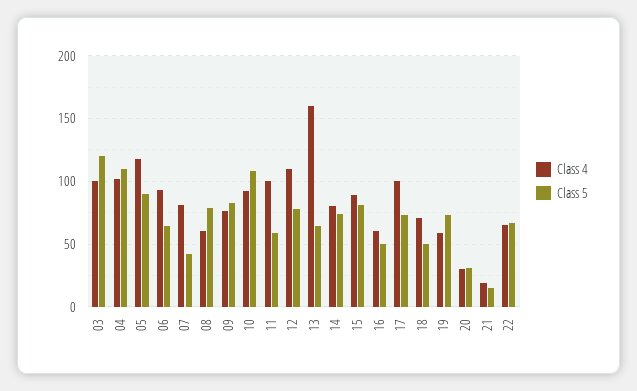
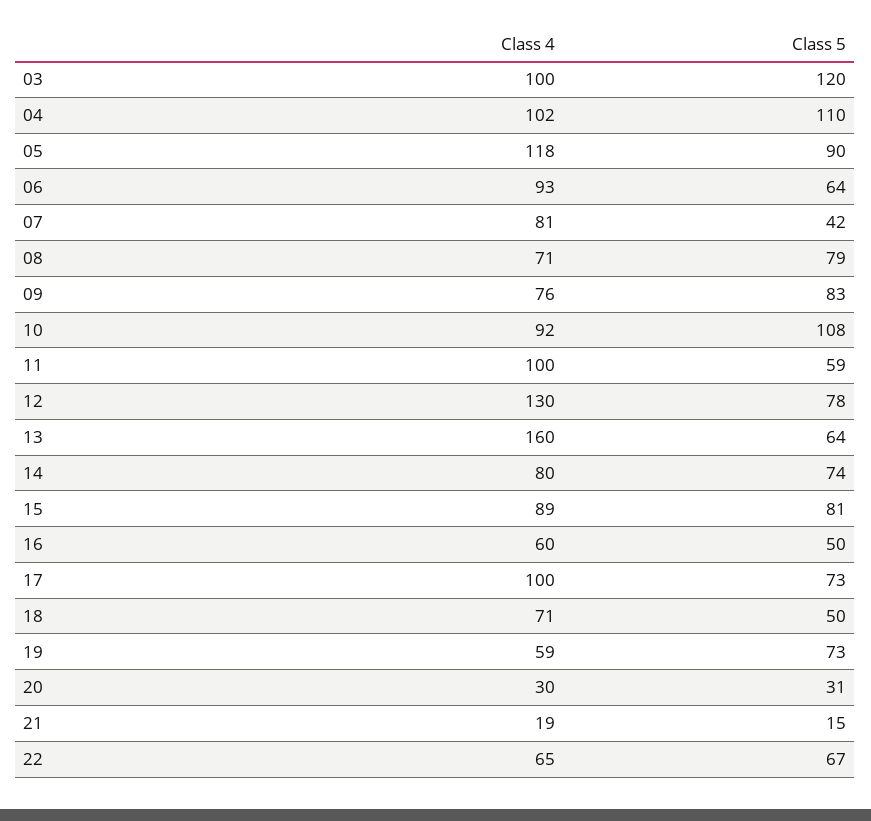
Class 4, 08: 60 -> 71
Class 4, 12: 110 -> 130

